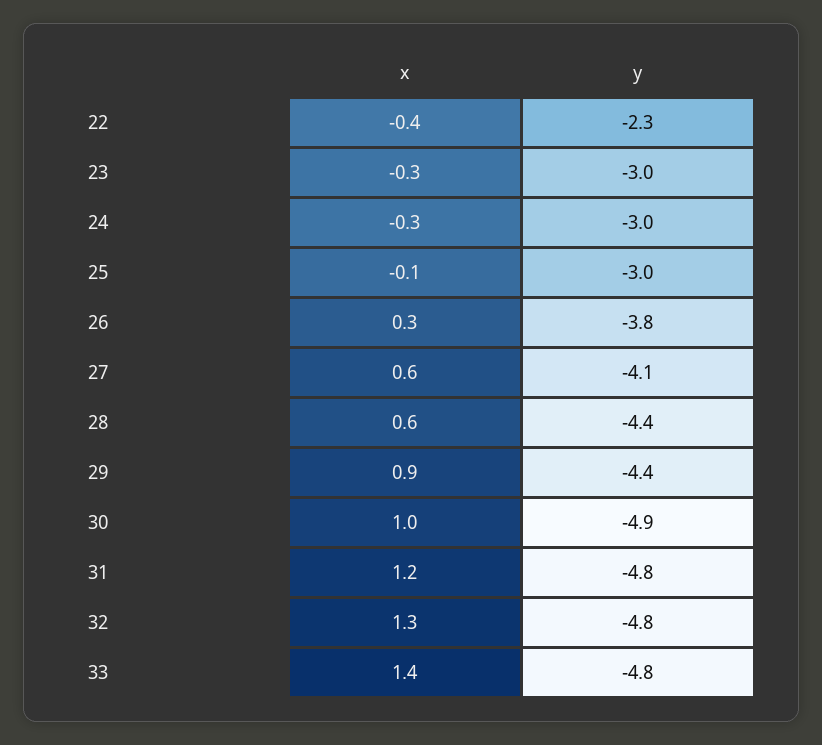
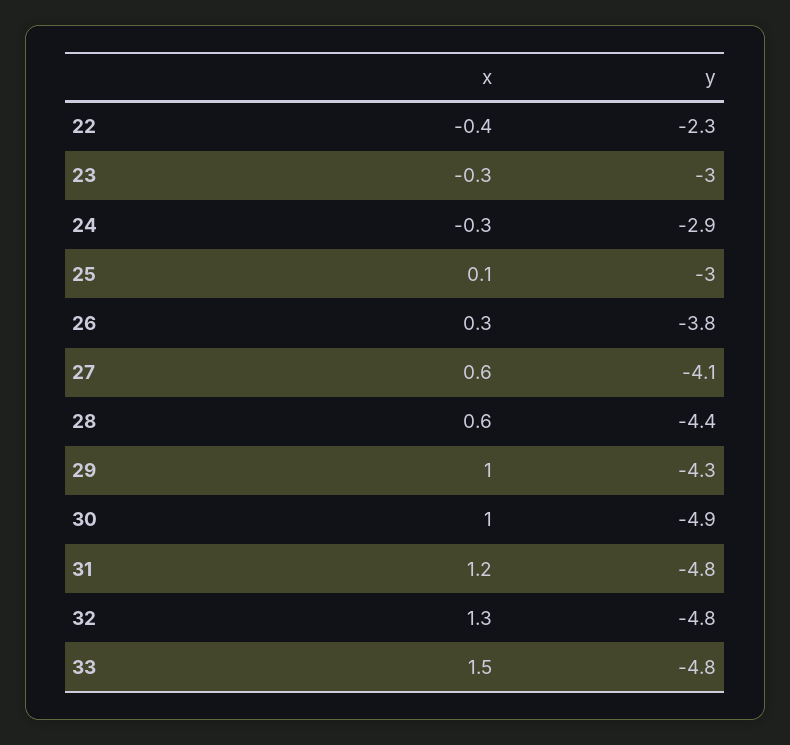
y, 24: -3 -> -2.9
x, 25: -0.1 -> 0.1
x, 29: 0.9 -> 1
y, 29: -4.4 -> -4.3
x, 33: 1.4 -> 1.5

